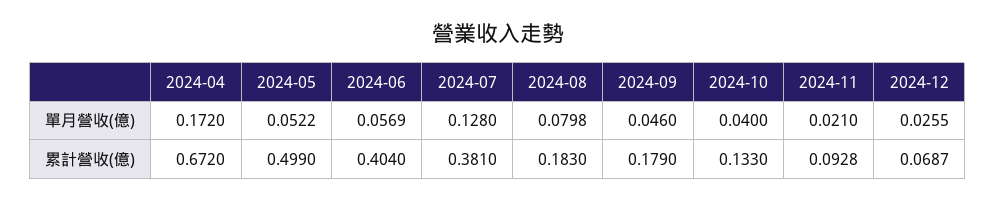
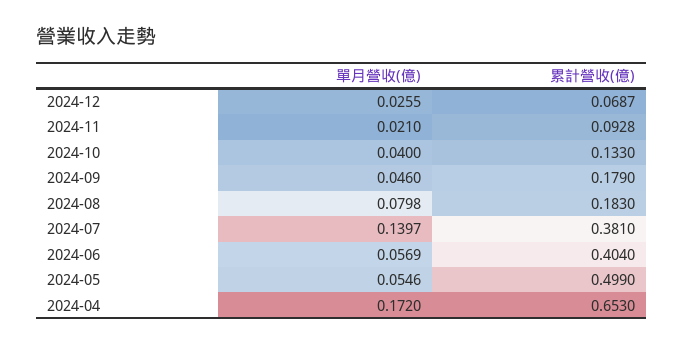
2024-05, 單月營收(億): 0.0522 -> 0.0546
2024-07, 單月營收(億): 0.128 -> 0.1397
2024-04, 累計營收(億): 0.672 -> 0.653

